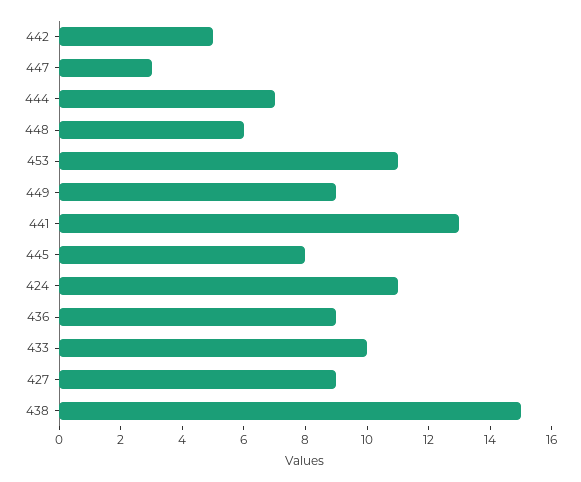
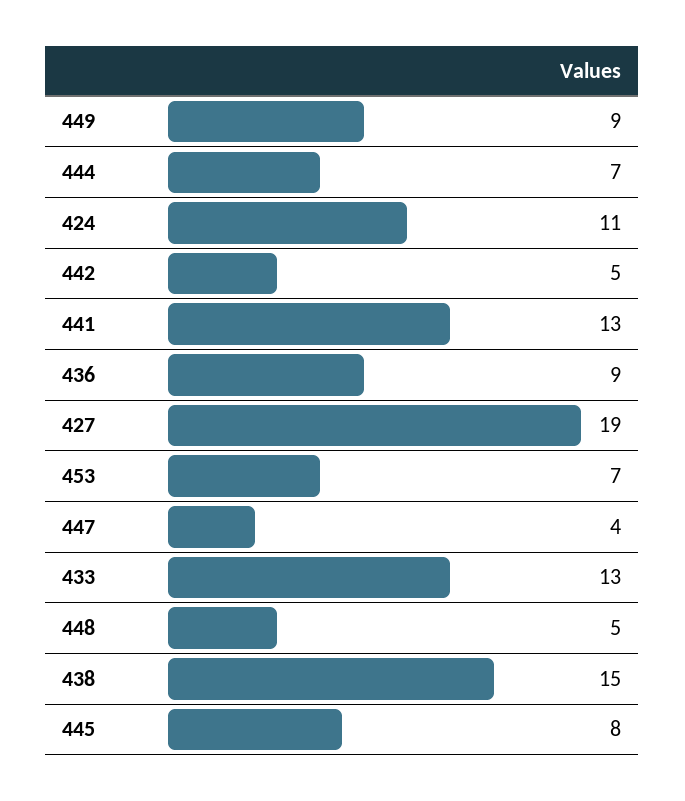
447: 3 -> 4
448: 6 -> 5
453: 11 -> 7
433: 10 -> 13
427: 9 -> 19

